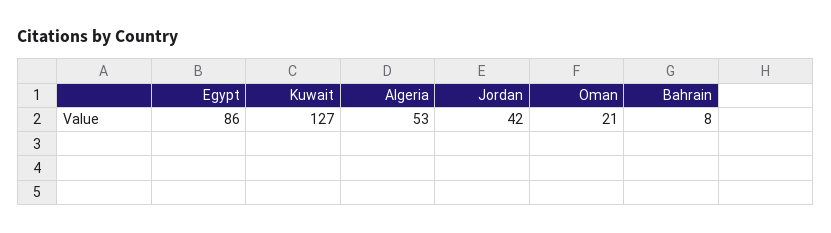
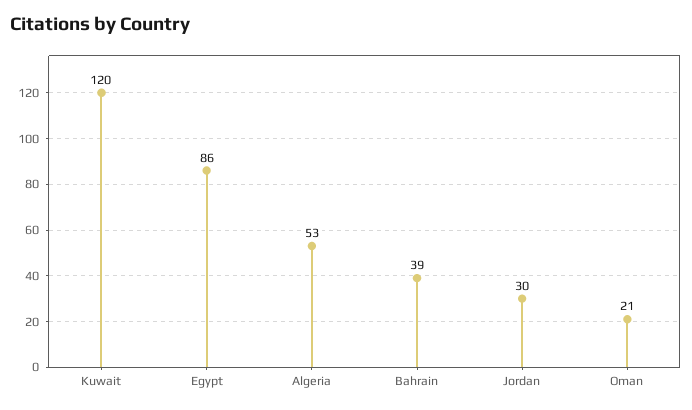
Kuwait: 127 -> 120
Jordan: 42 -> 30
Bahrain: 8 -> 39

